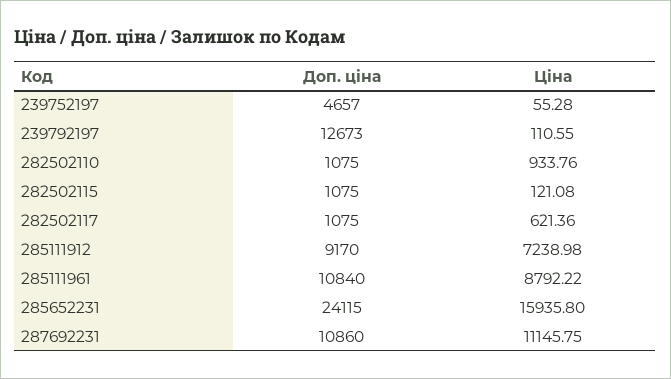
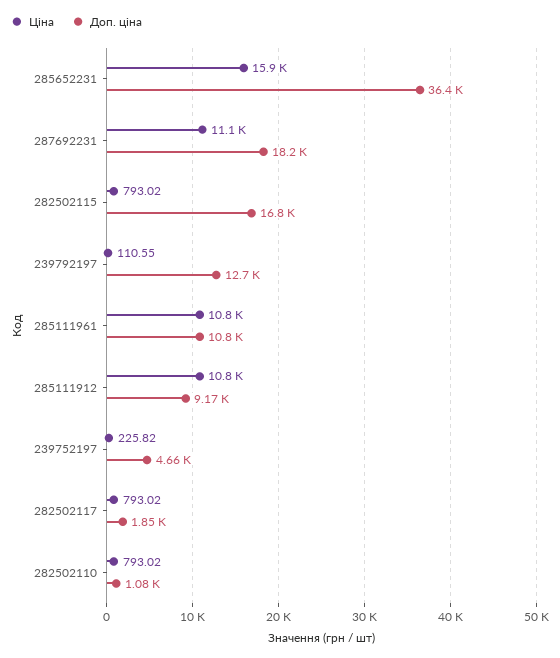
Ціна, 239752197: 55.28 -> 225.82
Ціна, 282502110: 933.76 -> 793.02
Доп. ціна, 282502115: 1075 -> 16800
Ціна, 282502115: 121.08 -> 793.02
Доп. ціна, 282502117: 1075 -> 1850
Ціна, 282502117: 621.36 -> 793.02
Ціна, 285111912: 7238.98 -> 10800
Ціна, 285111961: 8792.22 -> 10800
Доп. ціна, 285652231: 24115 -> 36400
Доп. ціна, 287692231: 10860 -> 18200

